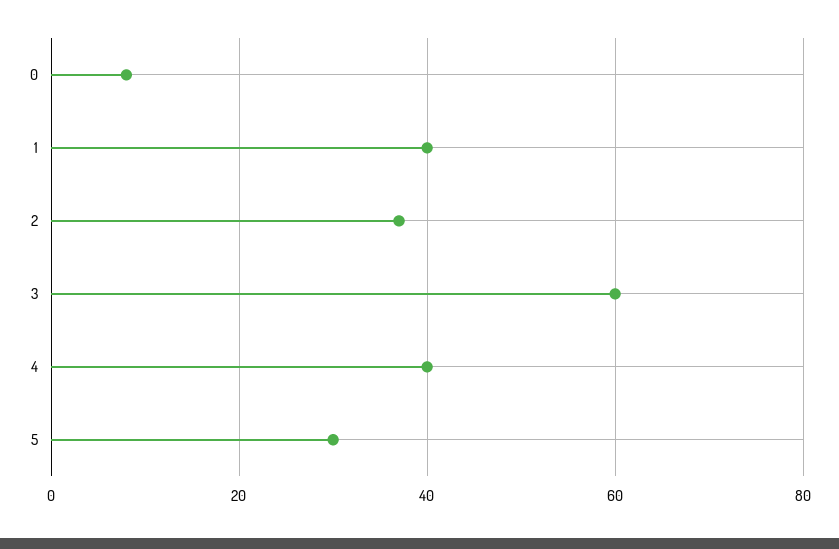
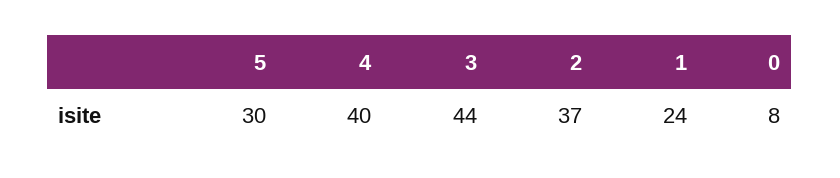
1: 40 -> 24
3: 60 -> 44

